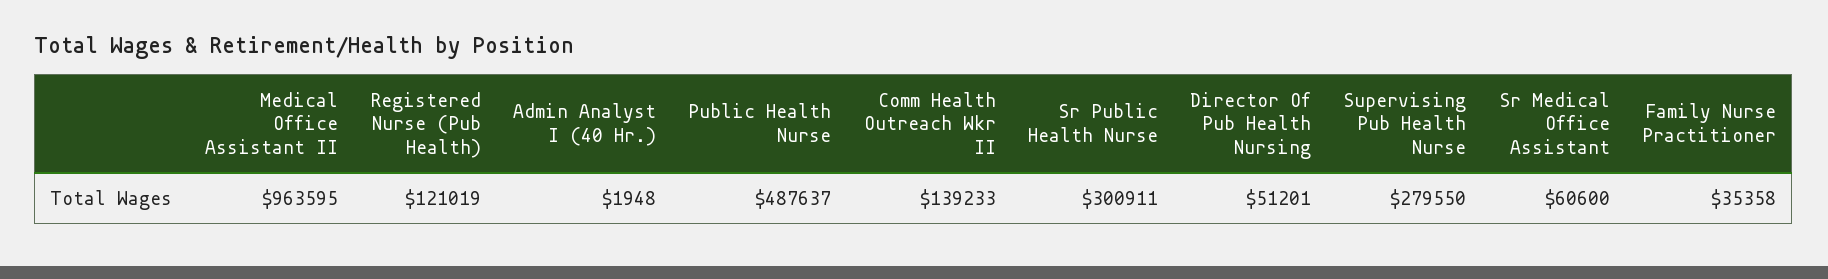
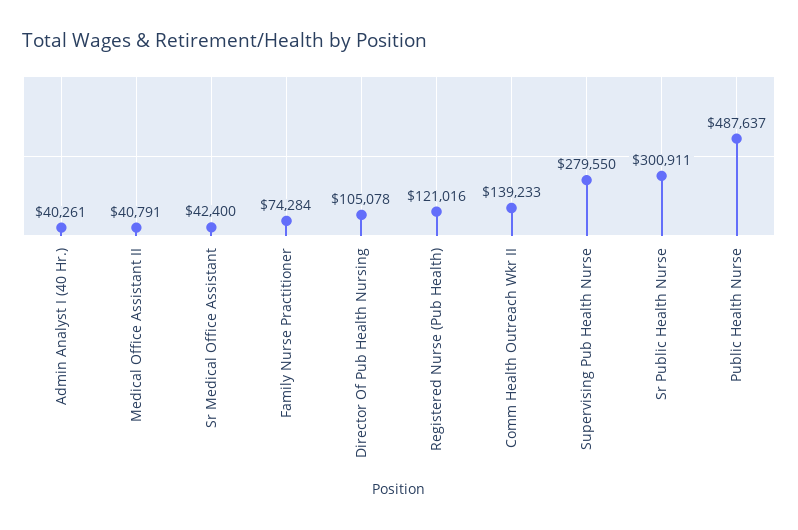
Medical Office Assistant II: 963595 -> 40791
Registered Nurse (Pub Health): 121019 -> 121016
Admin Analyst I (40 Hr.): 1948 -> 40261
Director Of Pub Health Nursing: 51201 -> 105078
Sr Medical Office Assistant: 60600 -> 42400
Family Nurse Practitioner: 35358 -> 74284

